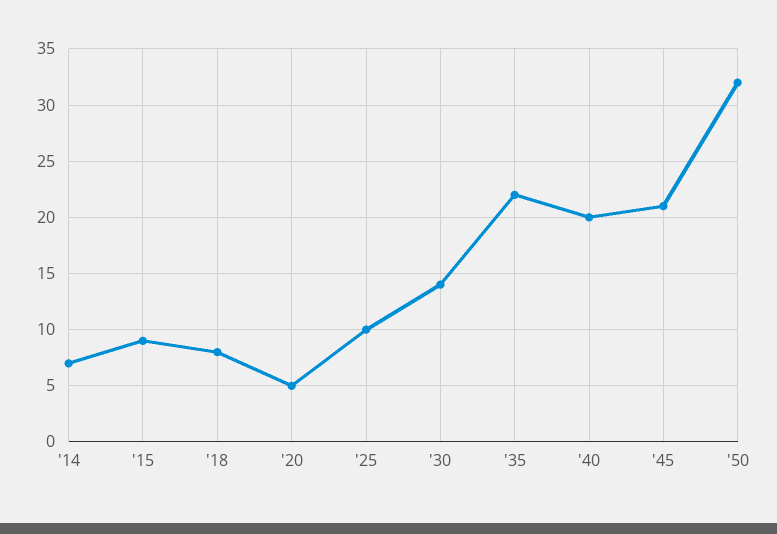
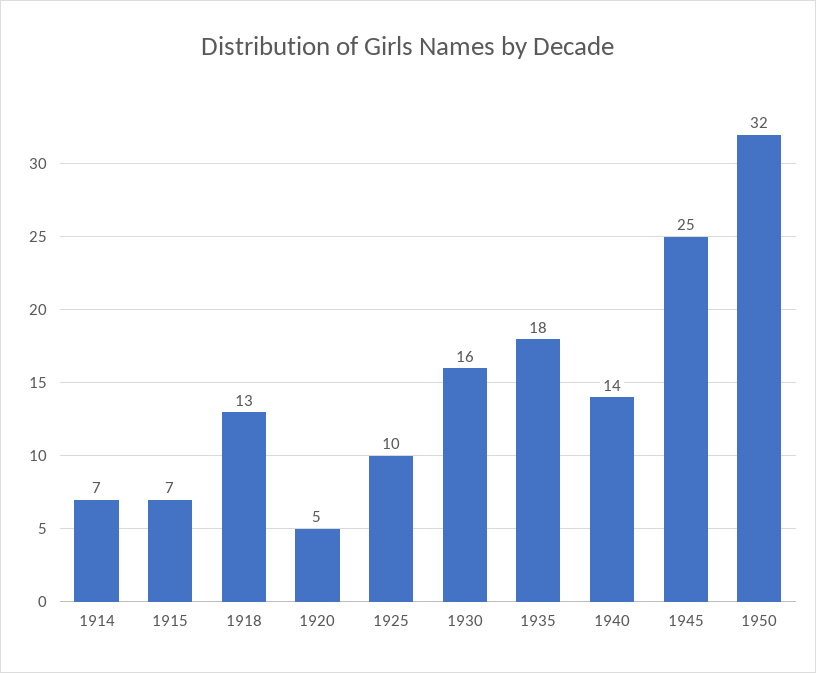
'15: 9 -> 7
'18: 8 -> 13
'30: 14 -> 16
'35: 22 -> 18
'40: 20 -> 14
'45: 21 -> 25

